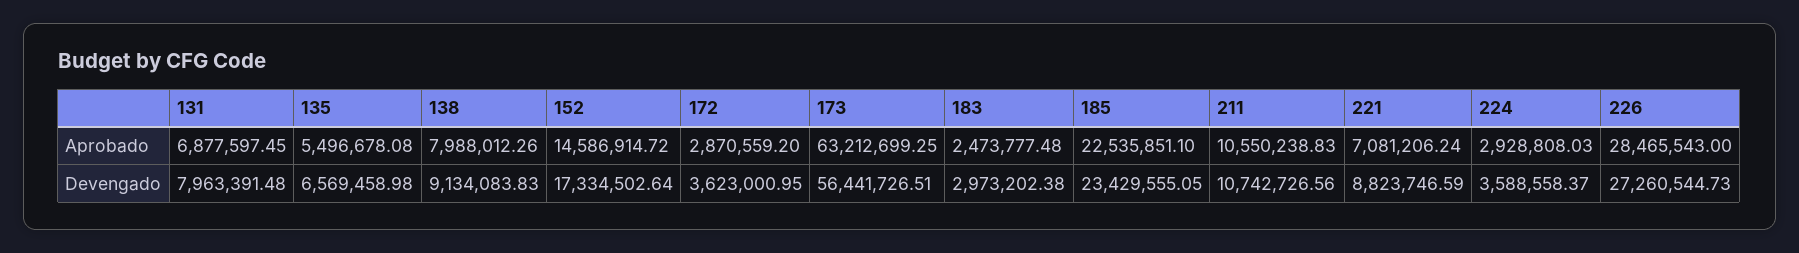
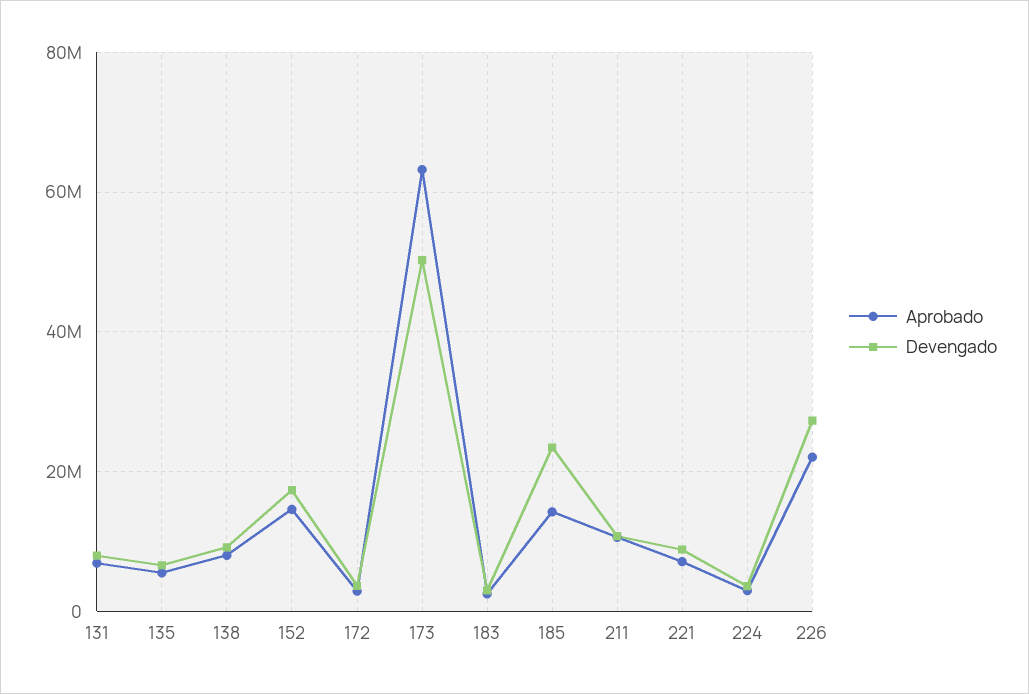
Aprobado, 185: 22535851.1 -> 14000000
Aprobado, 226: 28465543 -> 22000000
Devengado, 173: 56441726.51 -> 50000000

